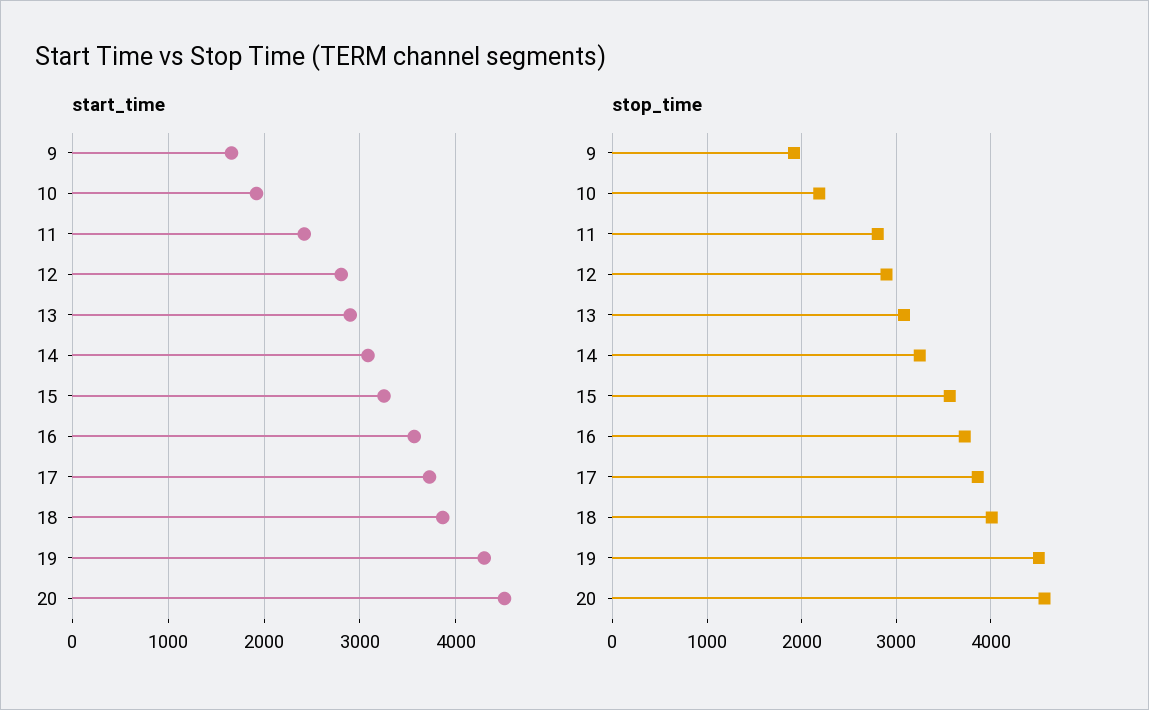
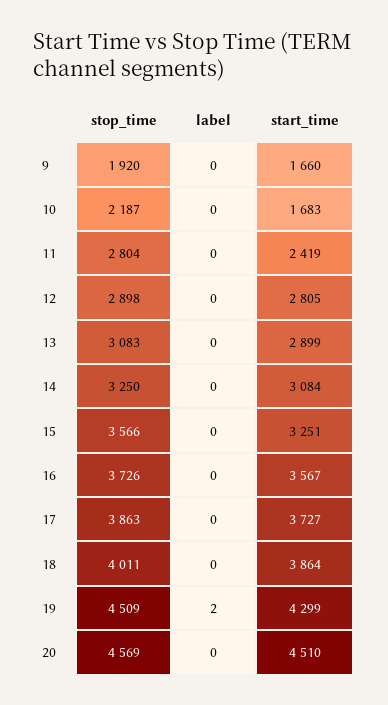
start_time, 10: 1900 -> 1683
label, 9: none -> 0
label, 10: none -> 0
label, 11: none -> 0
label, 12: none -> 0
label, 13: none -> 0
label, 14: none -> 0
label, 15: none -> 0
label, 16: none -> 0
label, 17: none -> 0
label, 18: none -> 0
label, 19: none -> 2
label, 20: none -> 0

